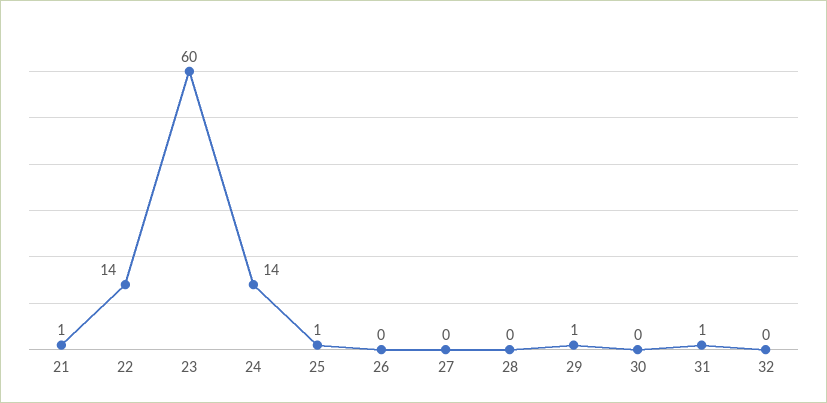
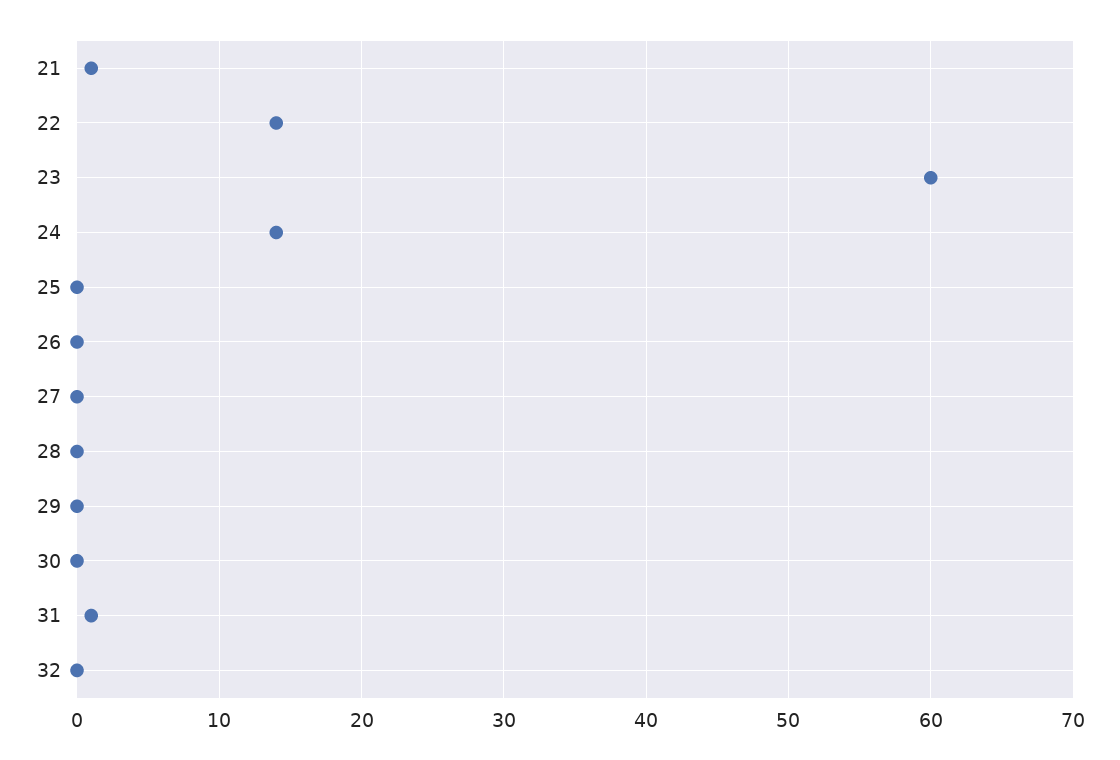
25: 1 -> 0
29: 1 -> 0

